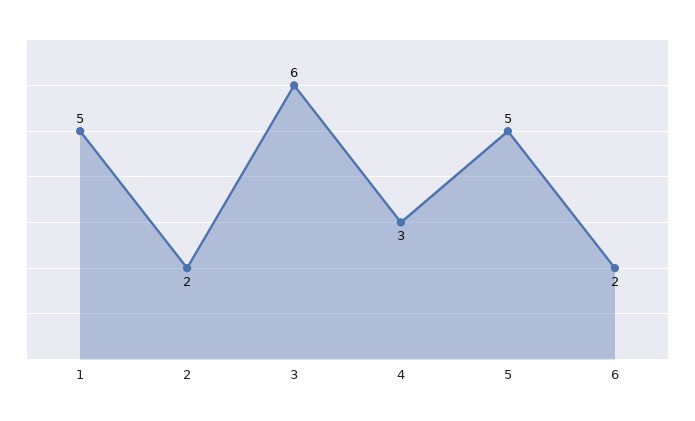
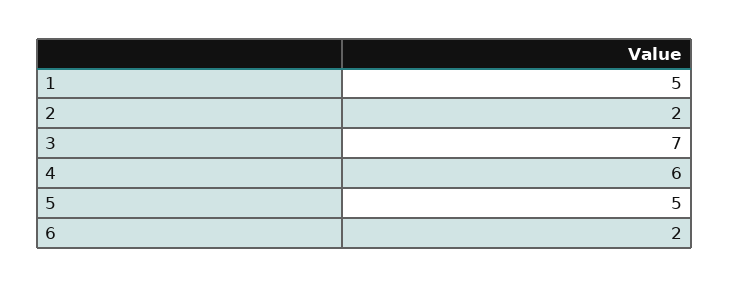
3: 6 -> 7
4: 3 -> 6

